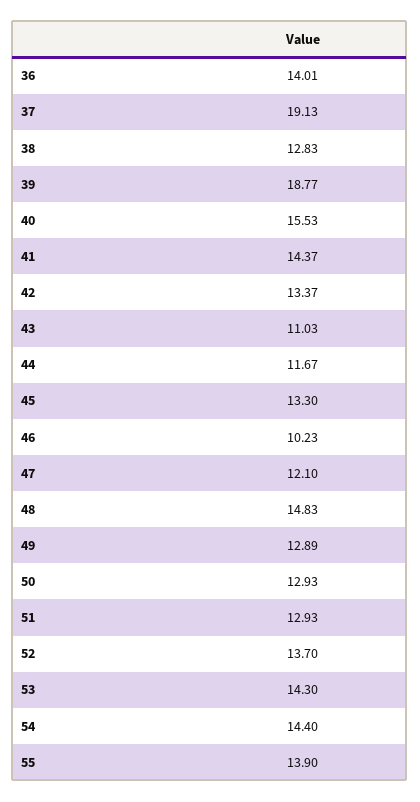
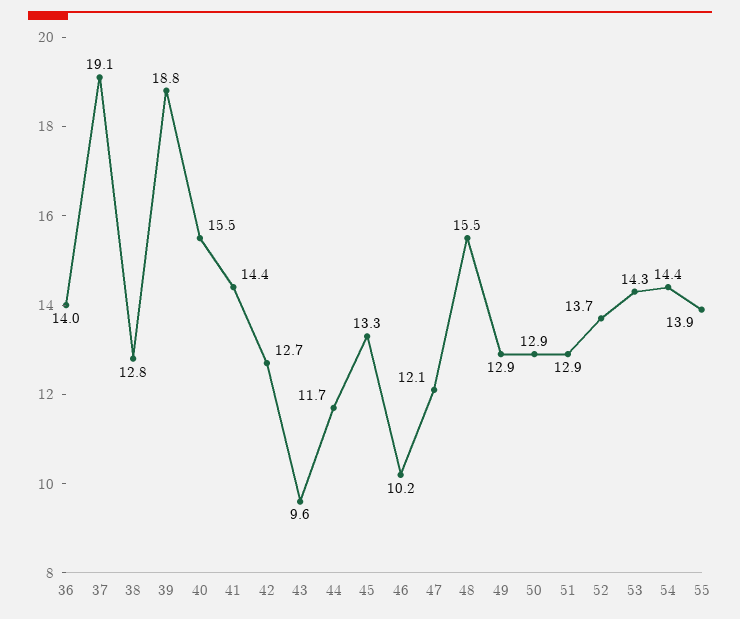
42: 13.37 -> 12.7
43: 11.03 -> 9.6
48: 14.83 -> 15.5

